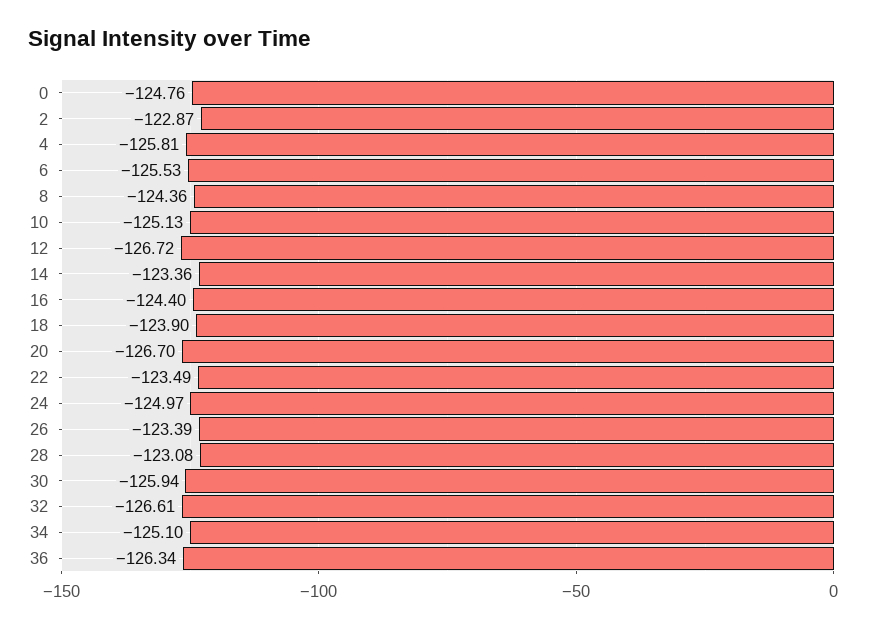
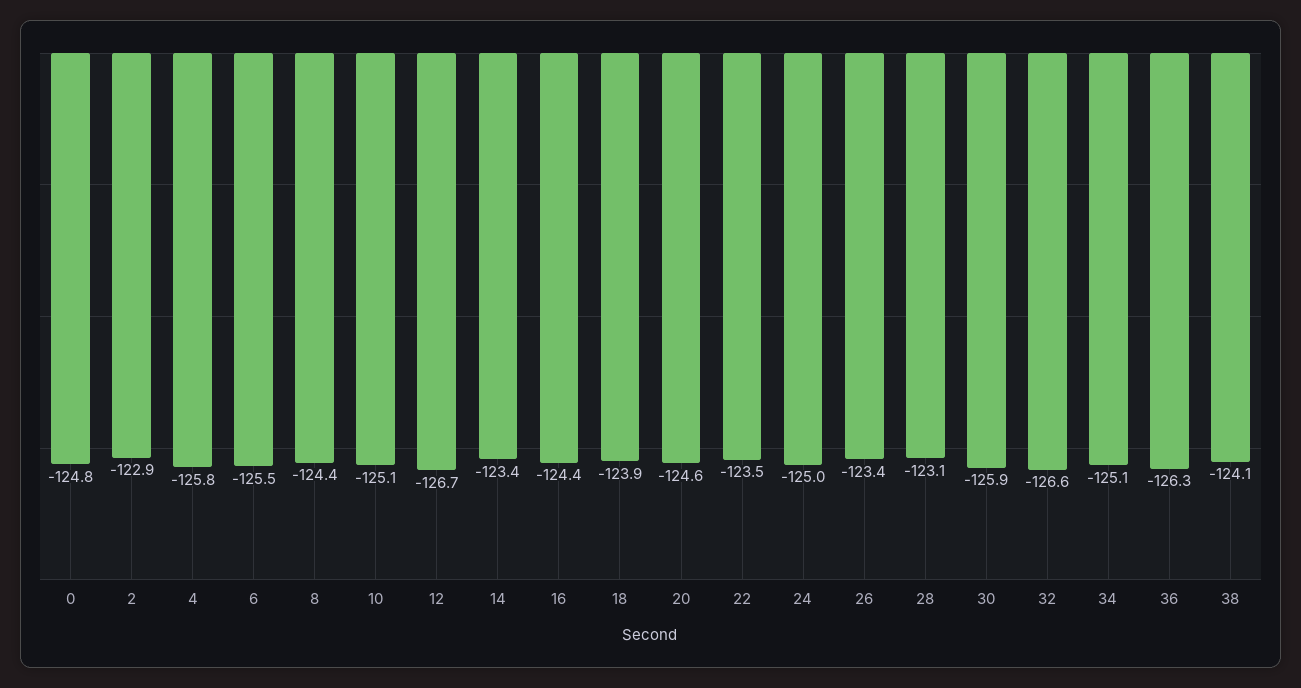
20: -126.7 -> -124.6
38: none -> -124.1

